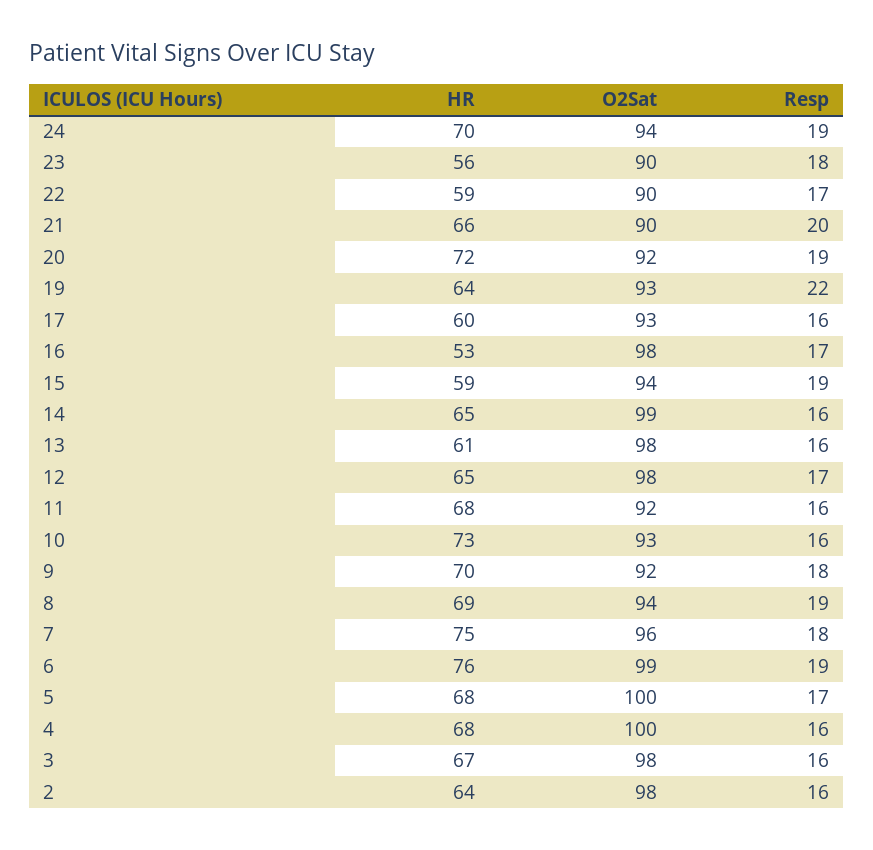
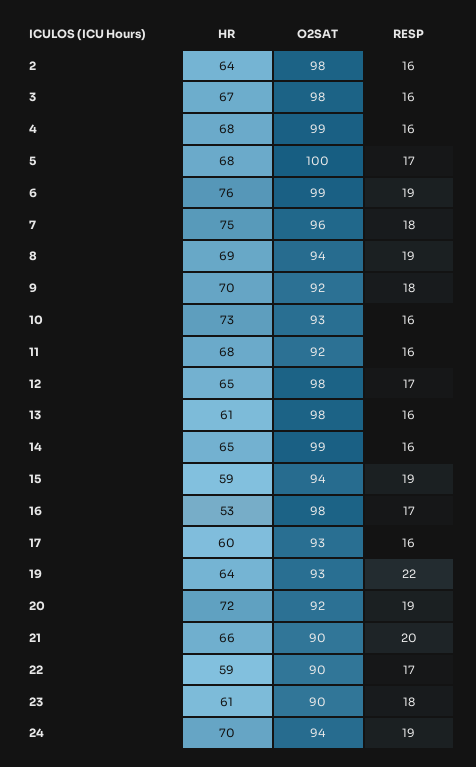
HR, 23: 56 -> 61
O2Sat, 4: 100 -> 99

